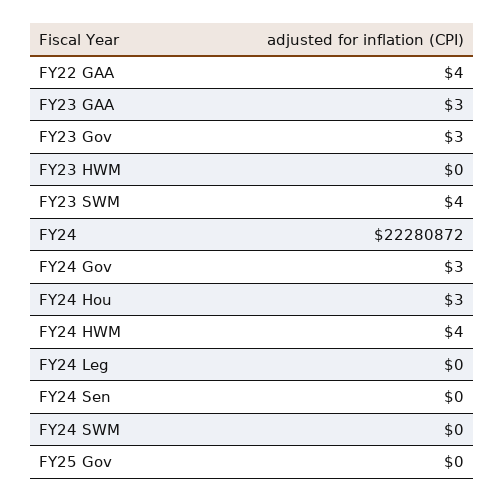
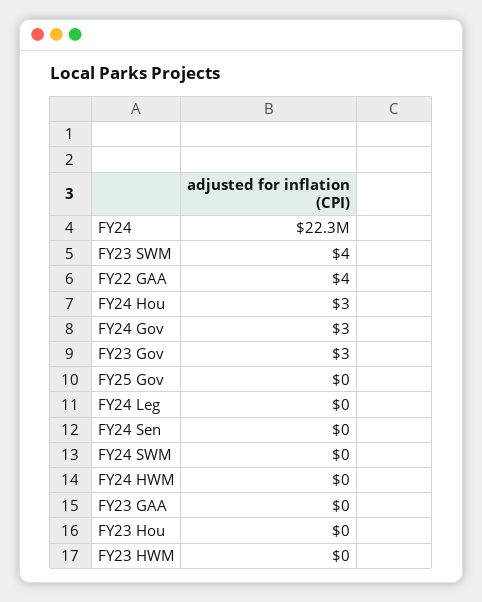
FY23 GAA: 3 -> 0
FY24 HWM: 4 -> 0
FY23 Hou: none -> 0

